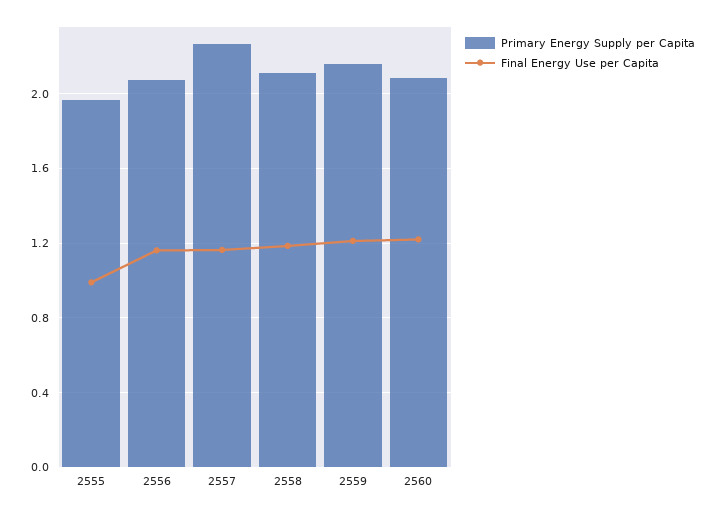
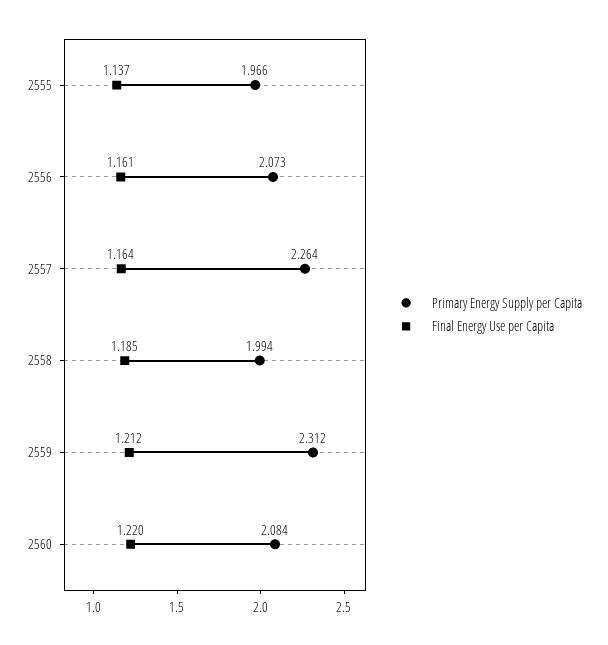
Final Energy Use per Capita, 2555: 1 -> 1.137
Primary Energy Supply per Capita, 2558: 2.1 -> 1.994
Primary Energy Supply per Capita, 2559: 2.15 -> 2.312

